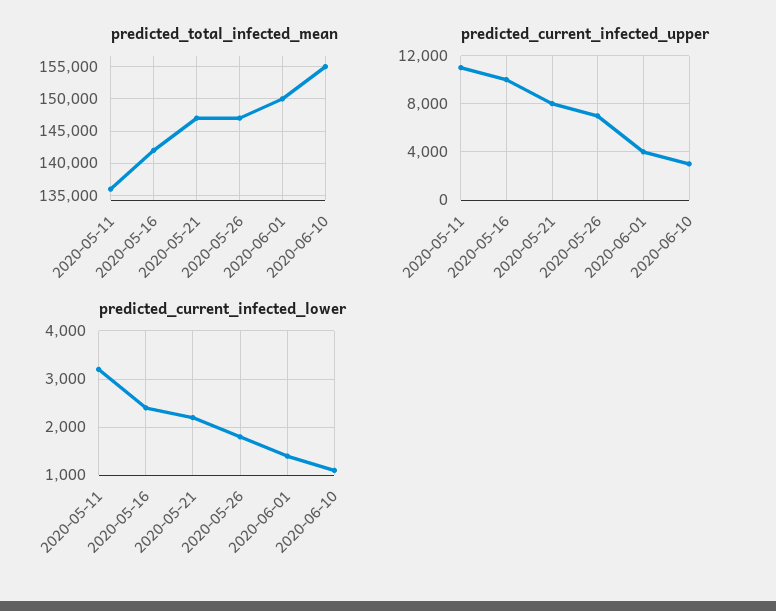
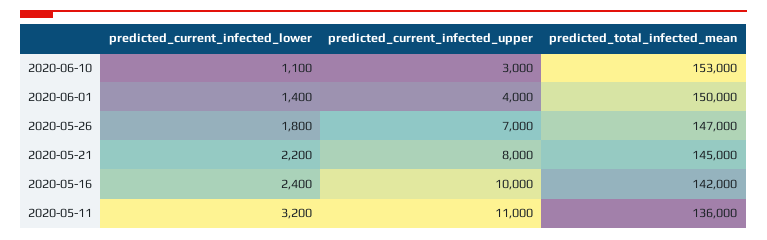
predicted_total_infected_mean, 2020-05-21: 147000 -> 145000
predicted_total_infected_mean, 2020-06-10: 155000 -> 153000

